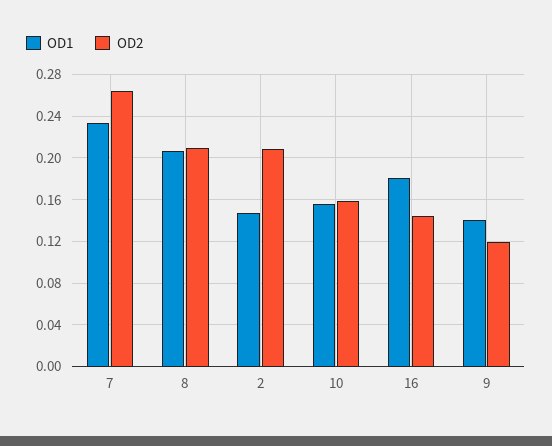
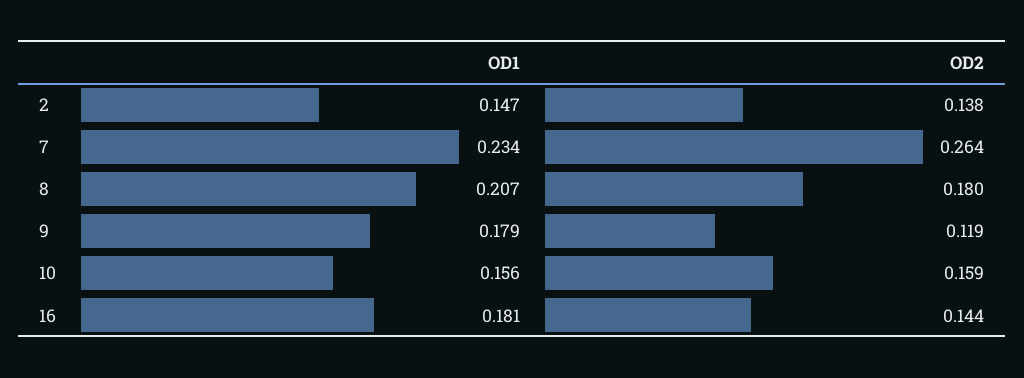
OD2, 8: 0.21 -> 0.18
OD2, 2: 0.21 -> 0.138
OD1, 9: 0.14 -> 0.179

